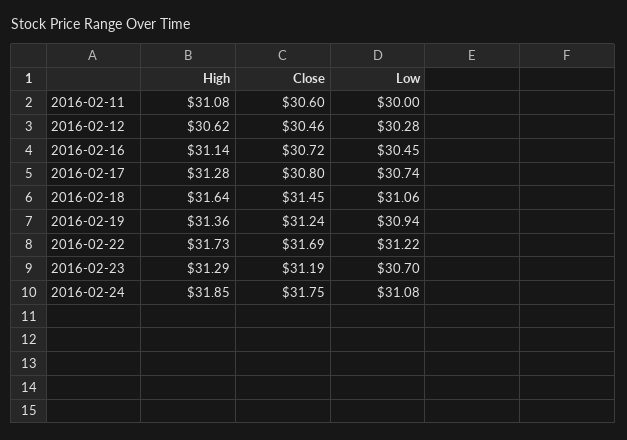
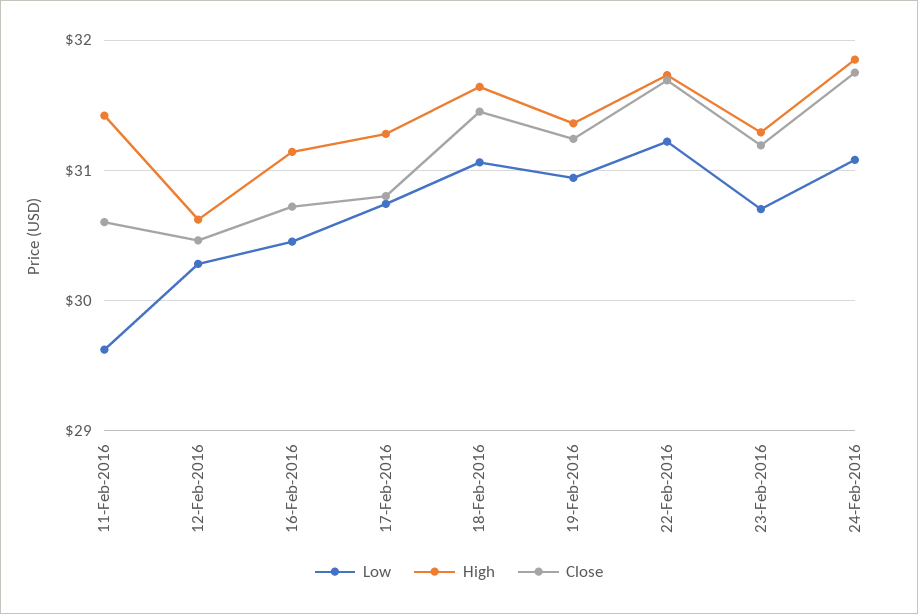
High, 2016-02-11: 31.08 -> 31.4
Low, 2016-02-11: 30 -> 29.6

